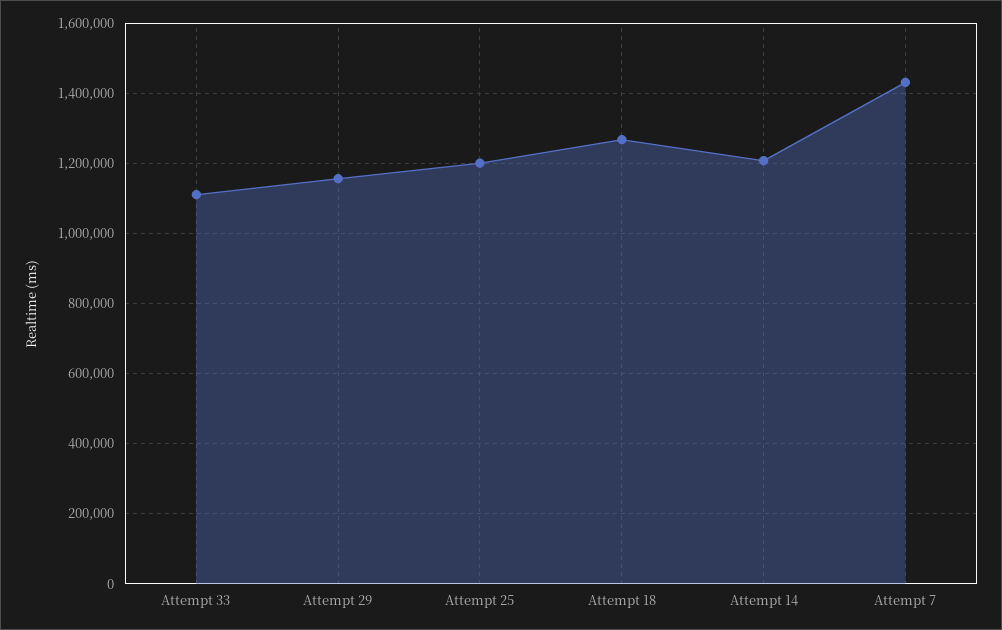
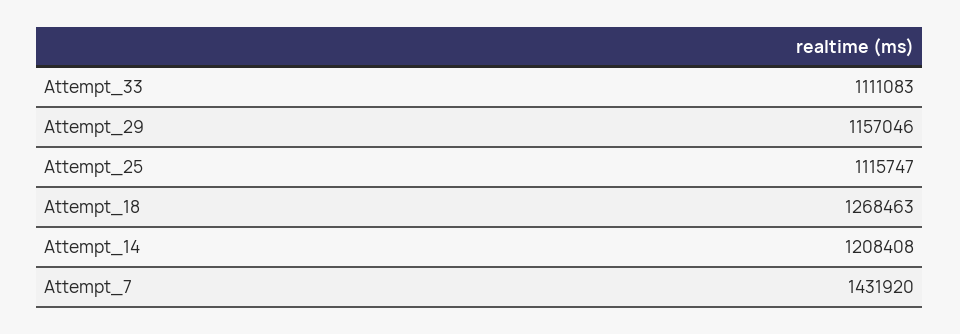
Attempt 25: 1200000 -> 1115747

